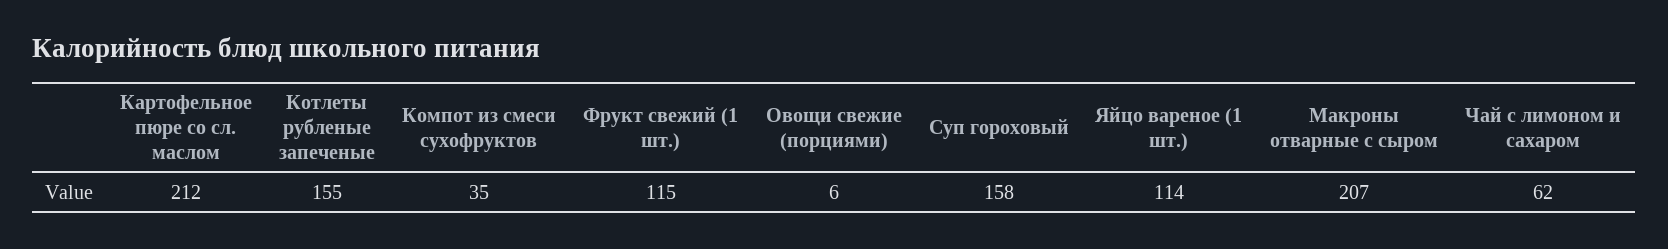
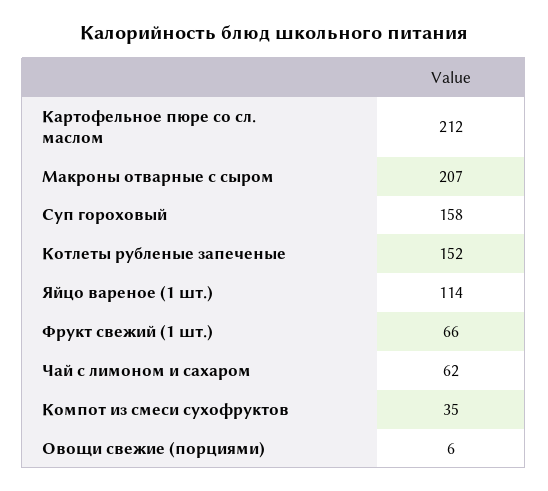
Котлеты рубленые запеченые: 155 -> 152
Фрукт свежий (1 шт.): 115 -> 66

